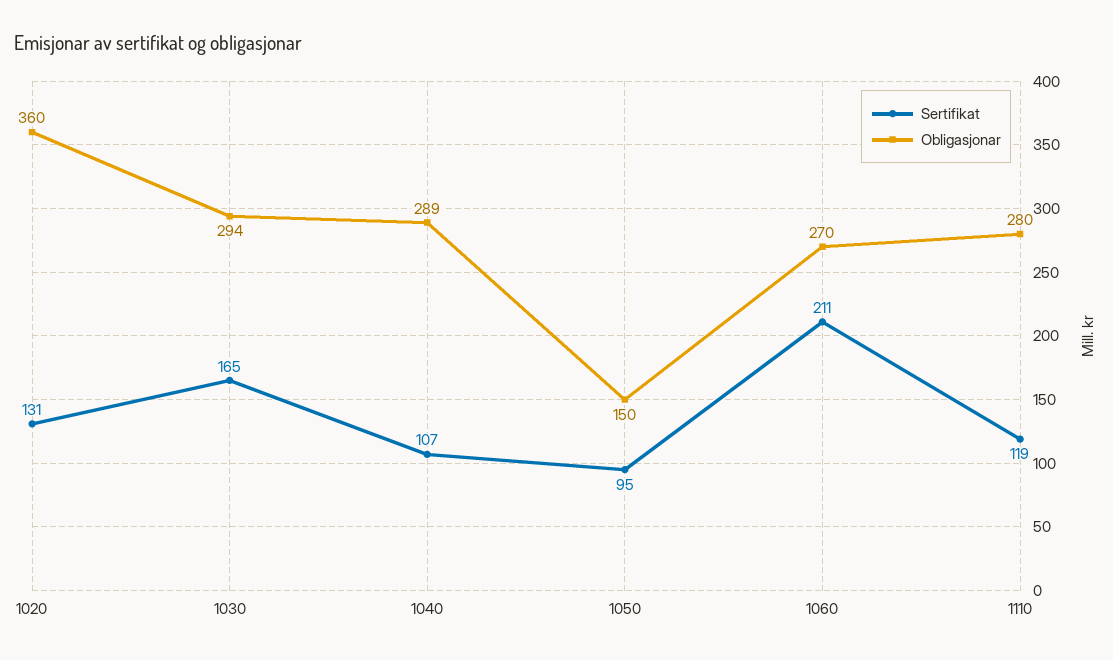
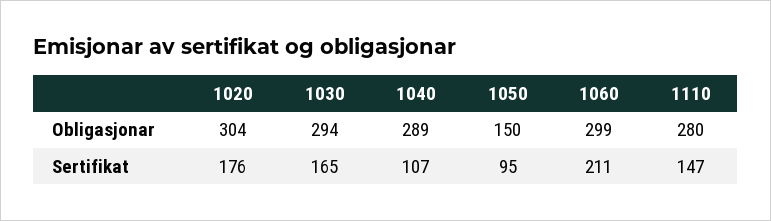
Sertifikat, 1020: 131 -> 176
Obligasjonar, 1020: 360 -> 304
Obligasjonar, 1060: 270 -> 299
Sertifikat, 1110: 119 -> 147

